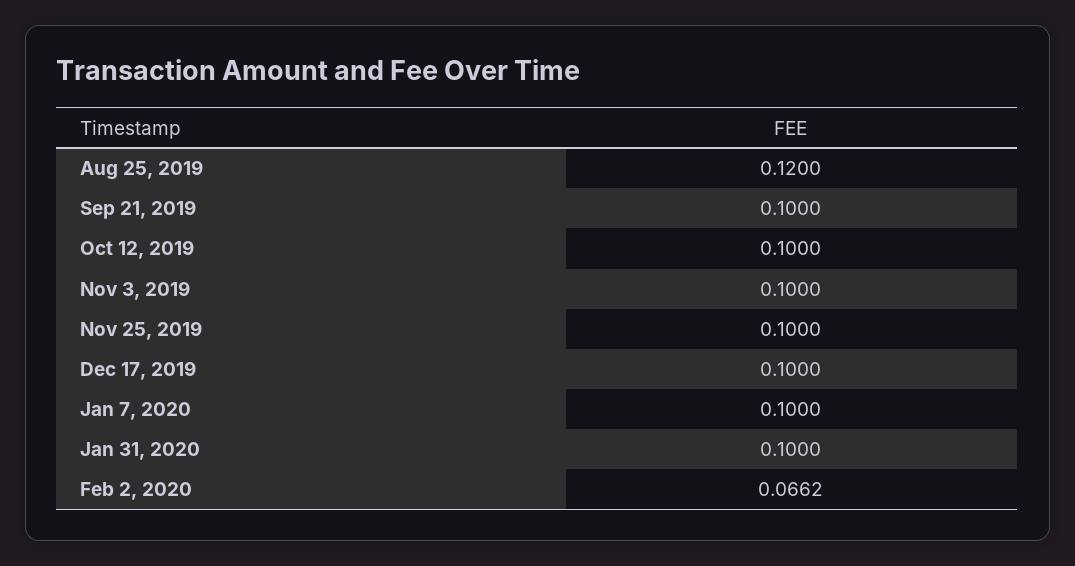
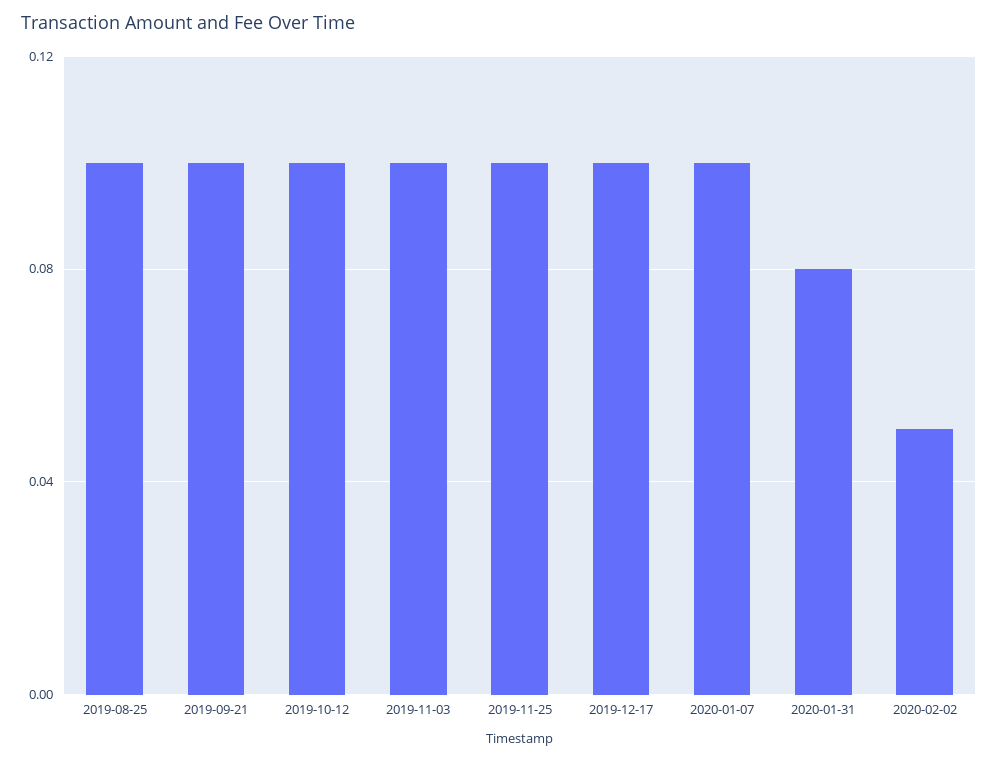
Aug 25, 2019: 0.12 -> 0.1
Jan 31, 2020: 0.1 -> 0.08
Feb 2, 2020: 0.0662 -> 0.05

